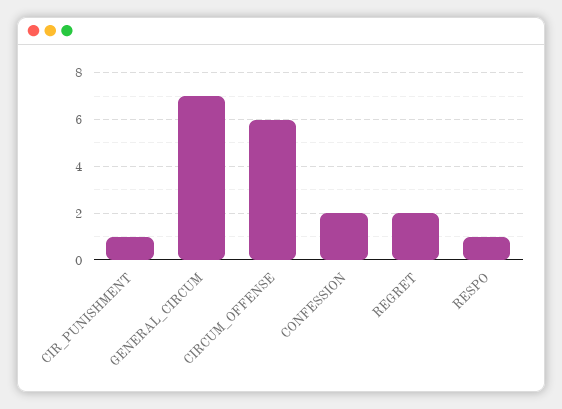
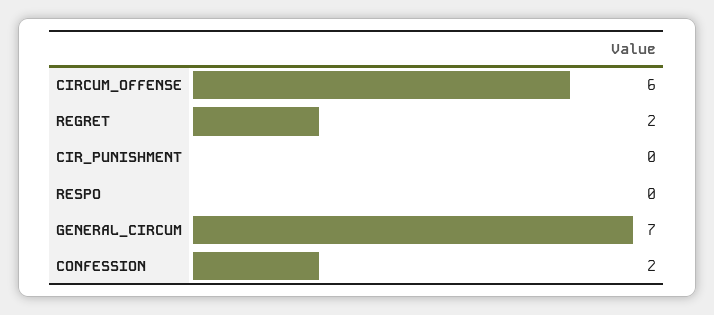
CIR_PUNISHMENT: 1 -> 0
RESPO: 1 -> 0

